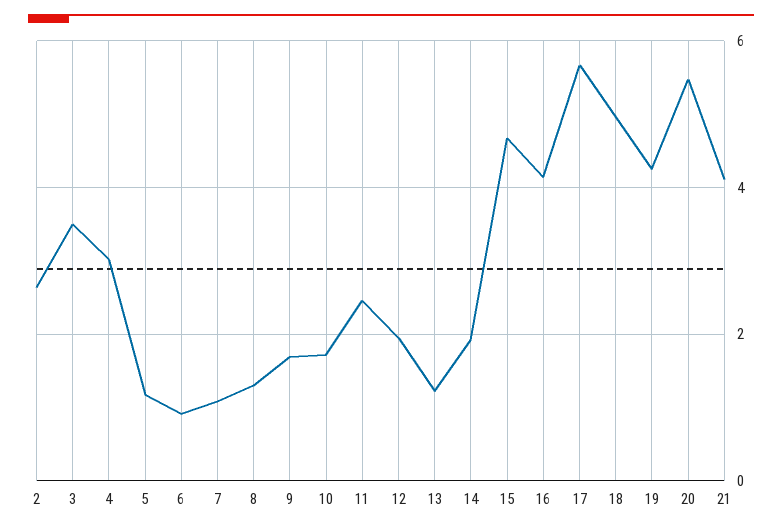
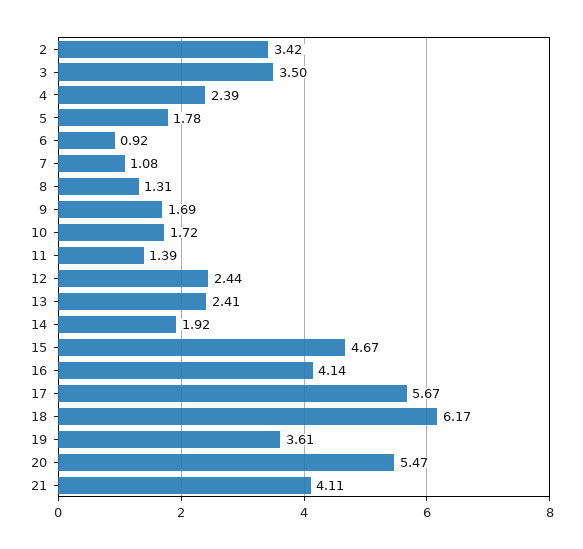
2: 2.6 -> 3.42
4: 3 -> 2.39
5: 1.2 -> 1.78
11: 2.4 -> 1.39
12: 2 -> 2.44
13: 1.2 -> 2.41
18: 5 -> 6.17
19: 4.2 -> 3.61

